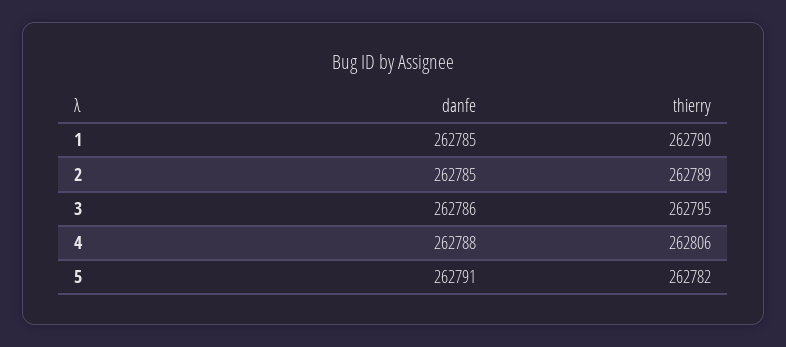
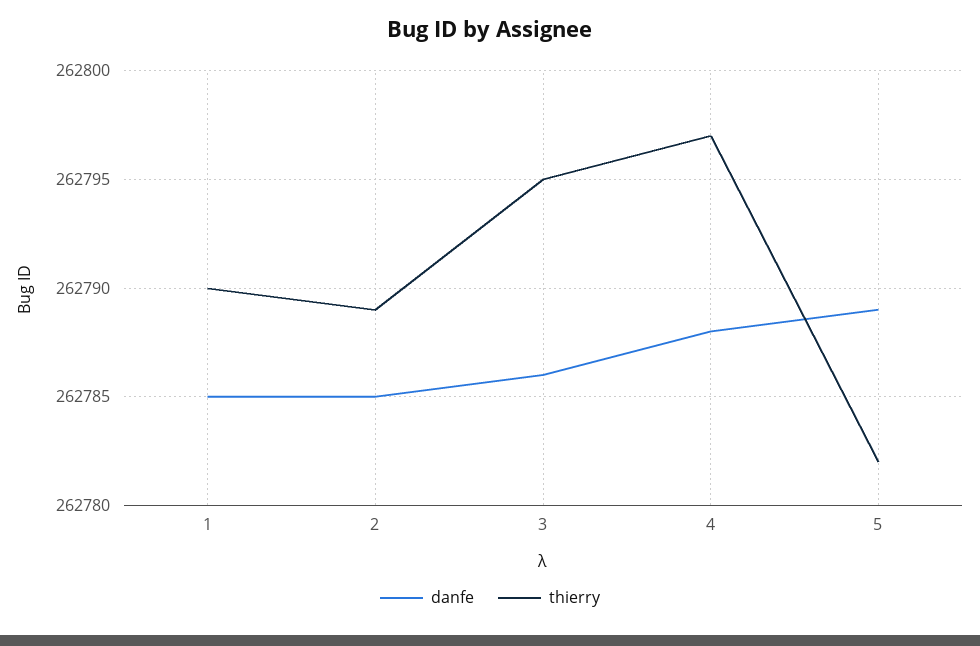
thierry, 4: 262806 -> 262797
danfe, 5: 262791 -> 262789

